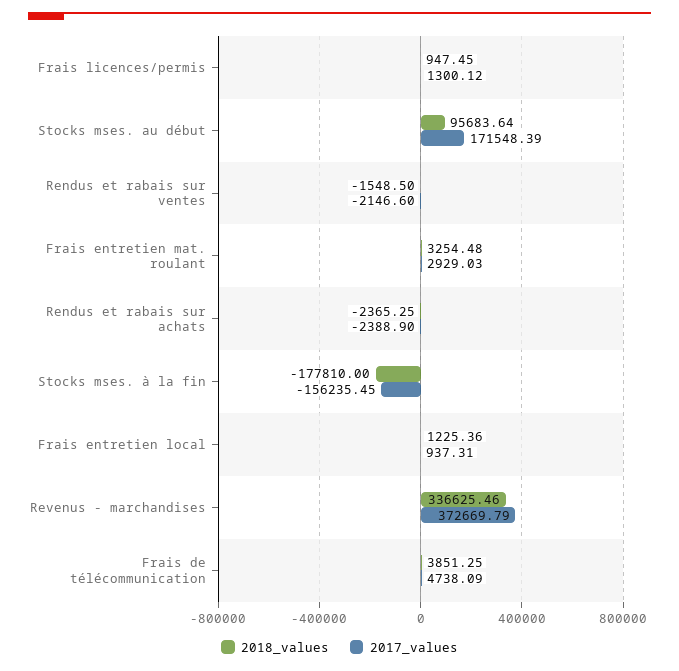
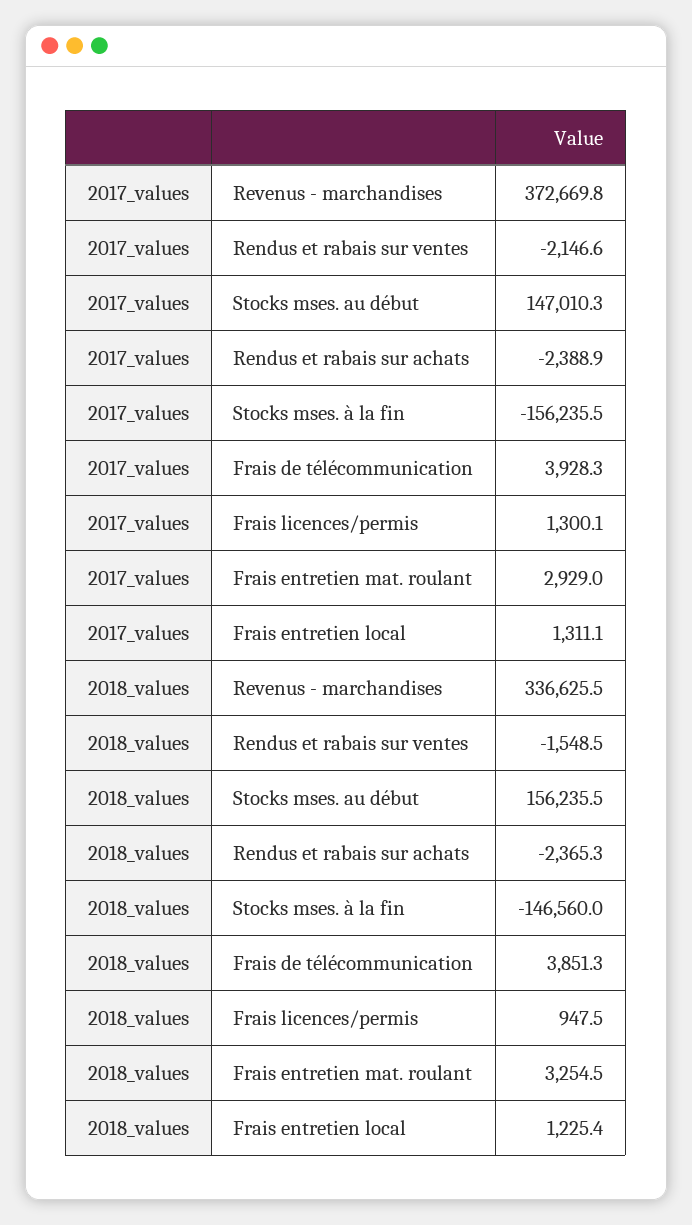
2018_values, Stocks mses. au début: 95683.64 -> 156235.5
2017_values, Stocks mses. au début: 171548.39 -> 147010.3
2018_values, Stocks mses. à la fin: -177810 -> -146560
2017_values, Frais entretien local: 937.31 -> 1311.1
2017_values, Frais de télécommunication: 4738.09 -> 3928.3

